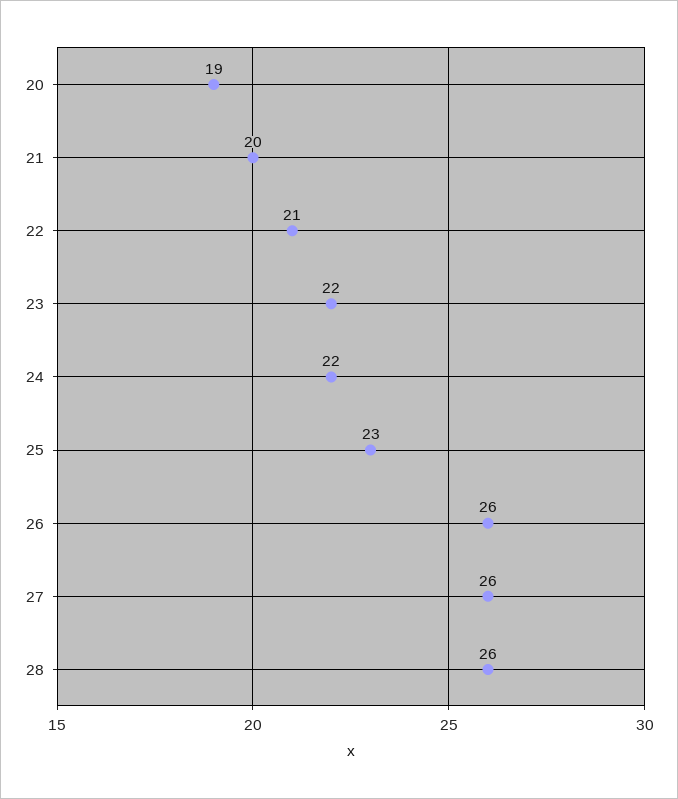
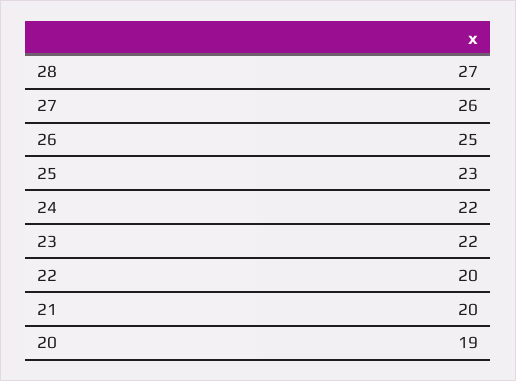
22: 21 -> 20
26: 26 -> 25
28: 26 -> 27

